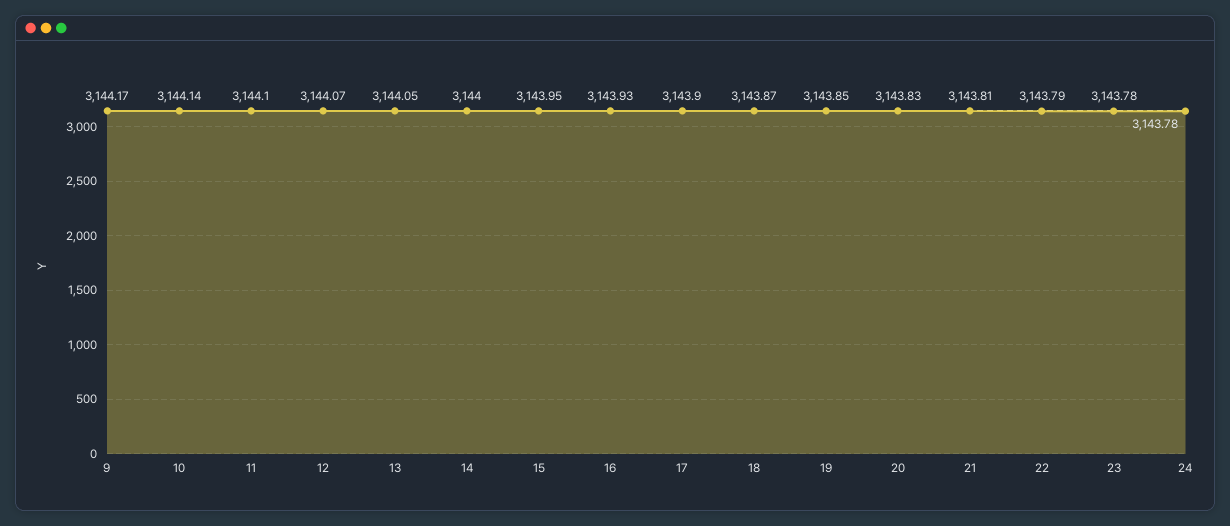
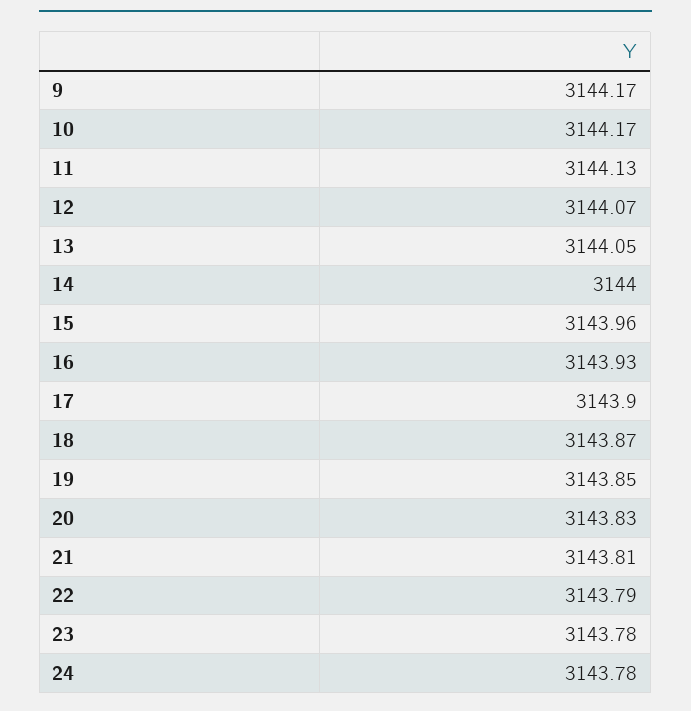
10: 3144.14 -> 3144.17
11: 3144.1 -> 3144.13
15: 3143.95 -> 3143.96

